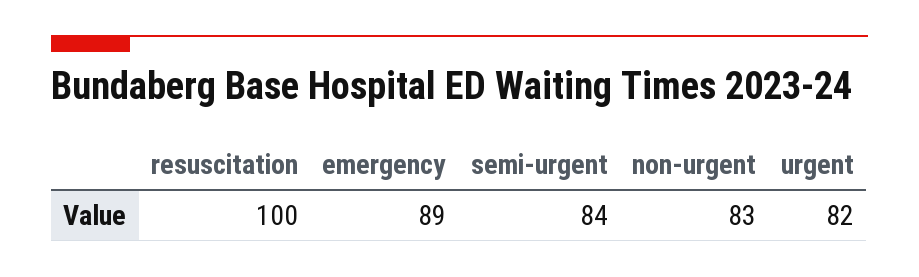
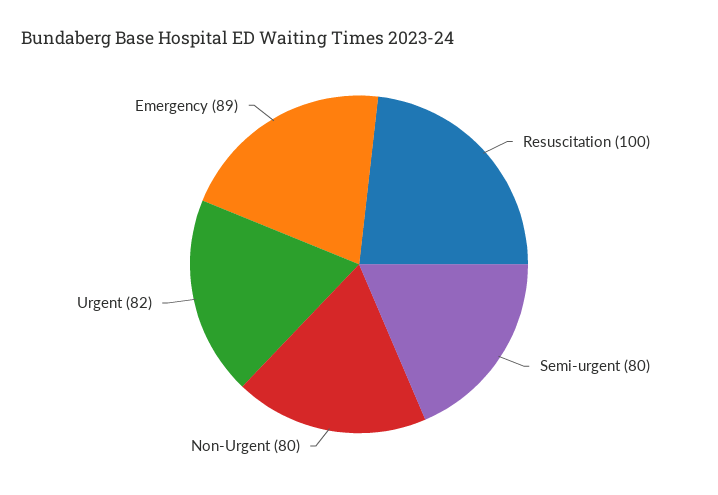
semi-urgent: 84 -> 80
non-urgent: 83 -> 80

